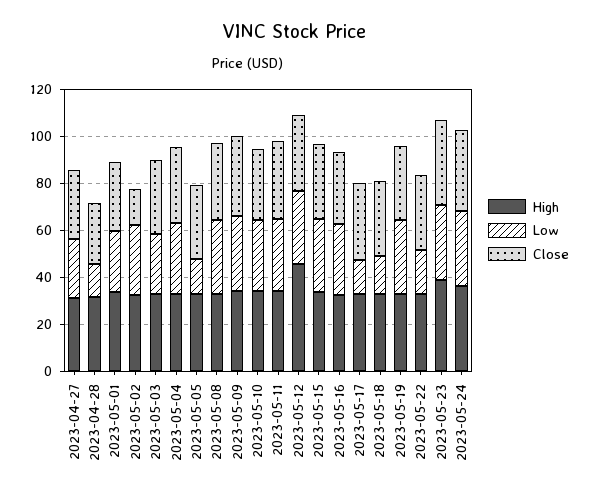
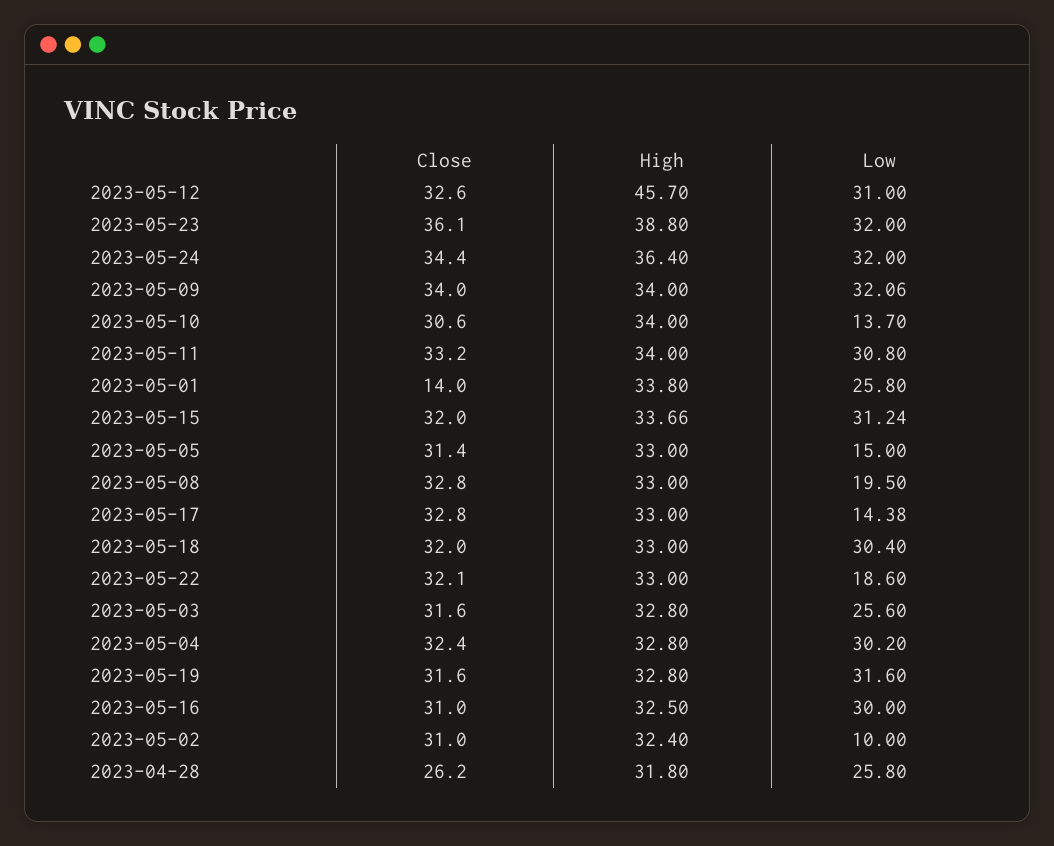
High, 2023-04-27: 30 -> none
Low, 2023-04-27: 25 -> none
Close, 2023-04-27: 30 -> none
Low, 2023-04-28: 15 -> 25.8
Close, 2023-05-01: 30 -> 14
Low, 2023-05-02: 30 -> 10
Close, 2023-05-02: 15 -> 31
Low, 2023-05-08: 30 -> 19.5
Low, 2023-05-10: 30 -> 13.7
Low, 2023-05-18: 15 -> 30.4

